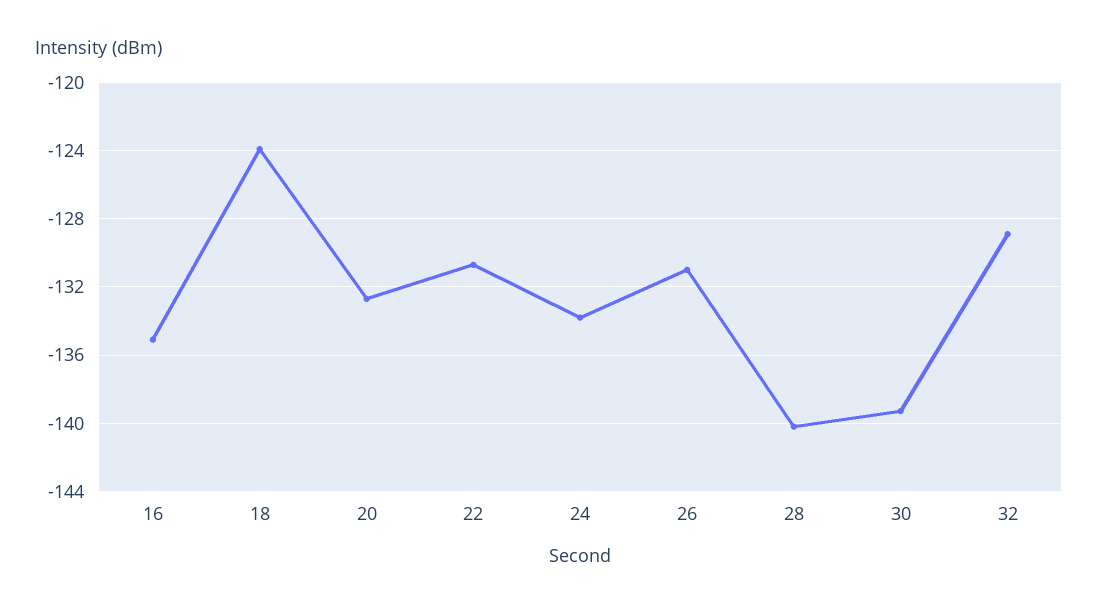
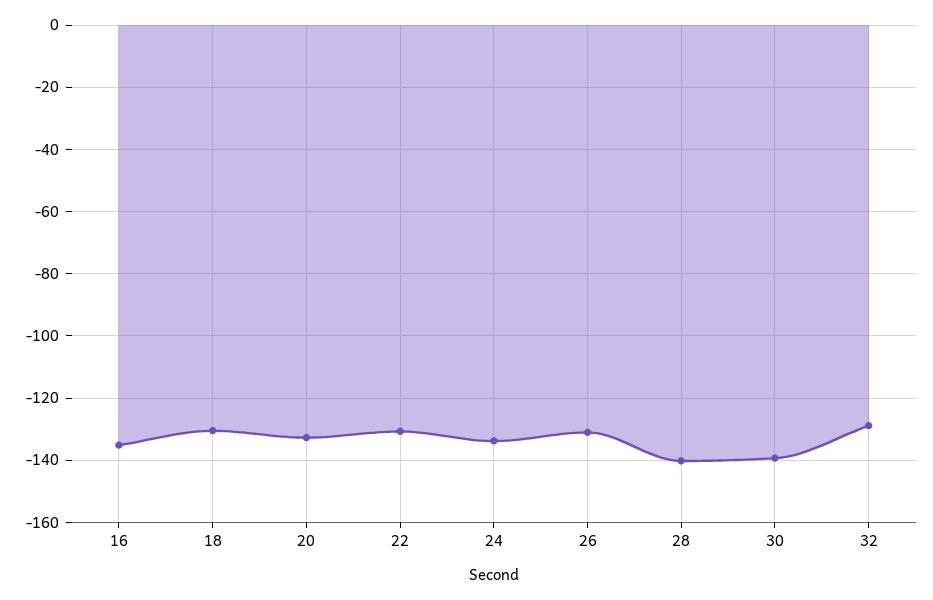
18: -124 -> -130

